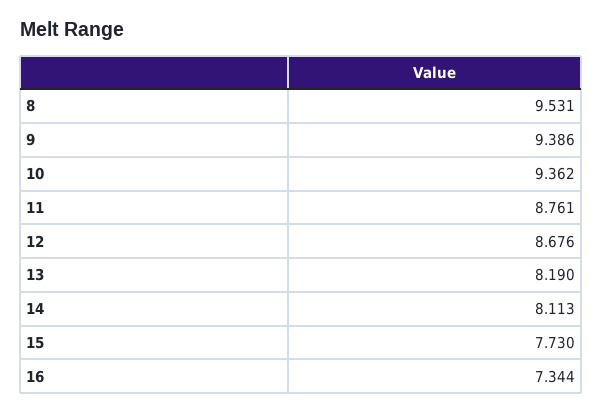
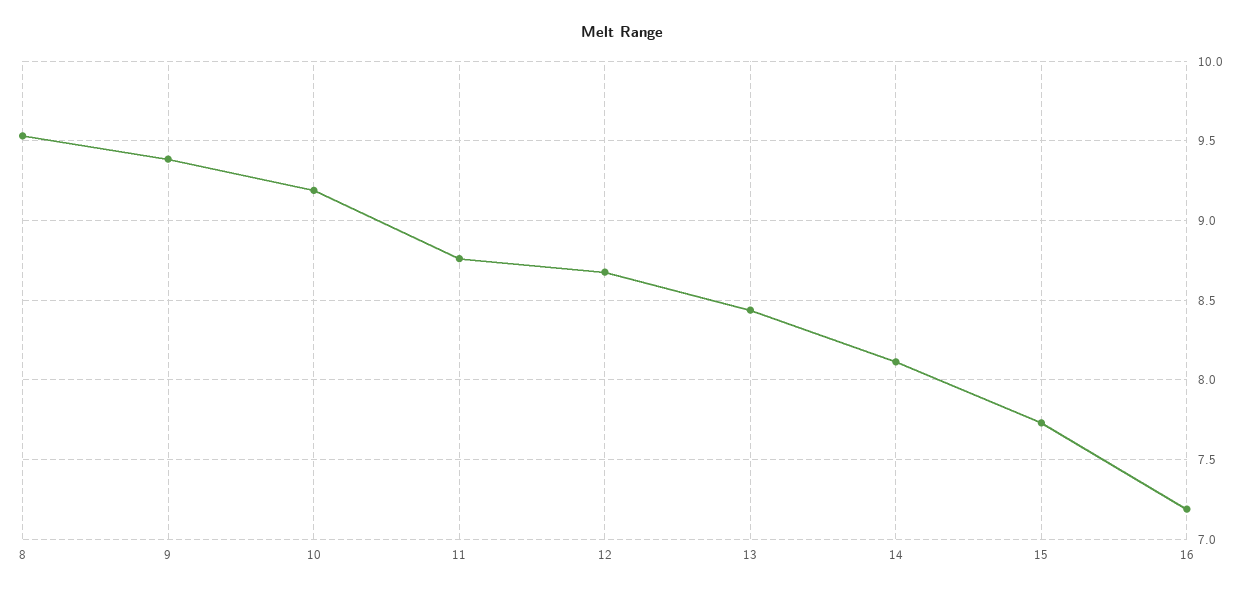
10: 9.362 -> 9.2
13: 8.19 -> 8.45
16: 7.344 -> 7.2

